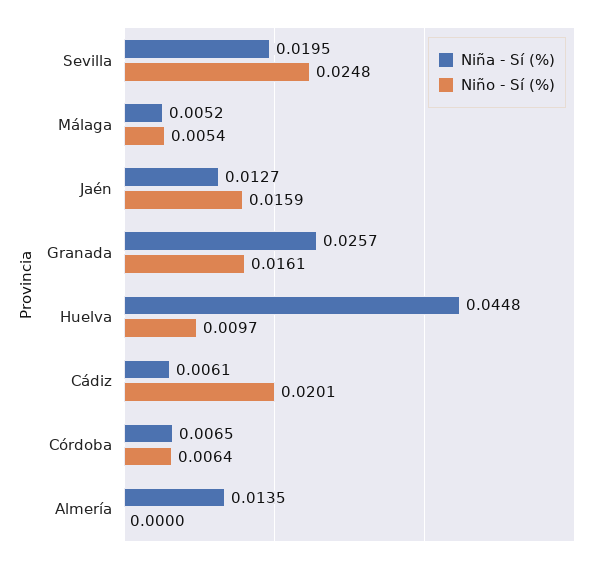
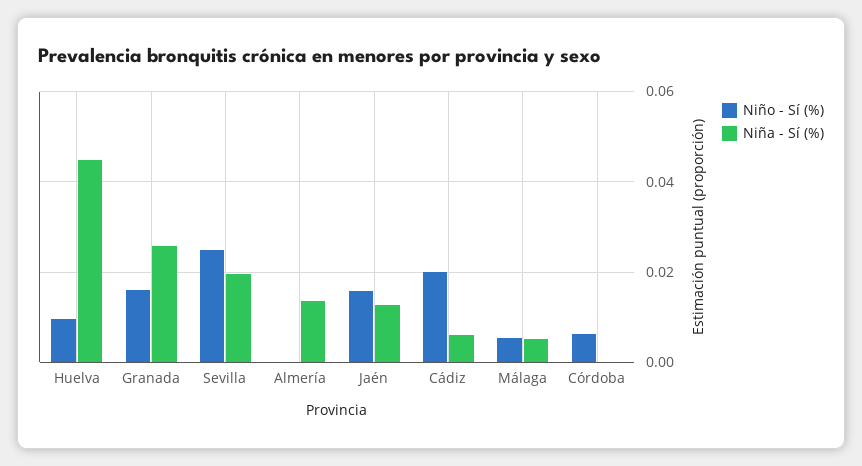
Niña - Sí (%), Córdoba: 0.0065 -> 0

